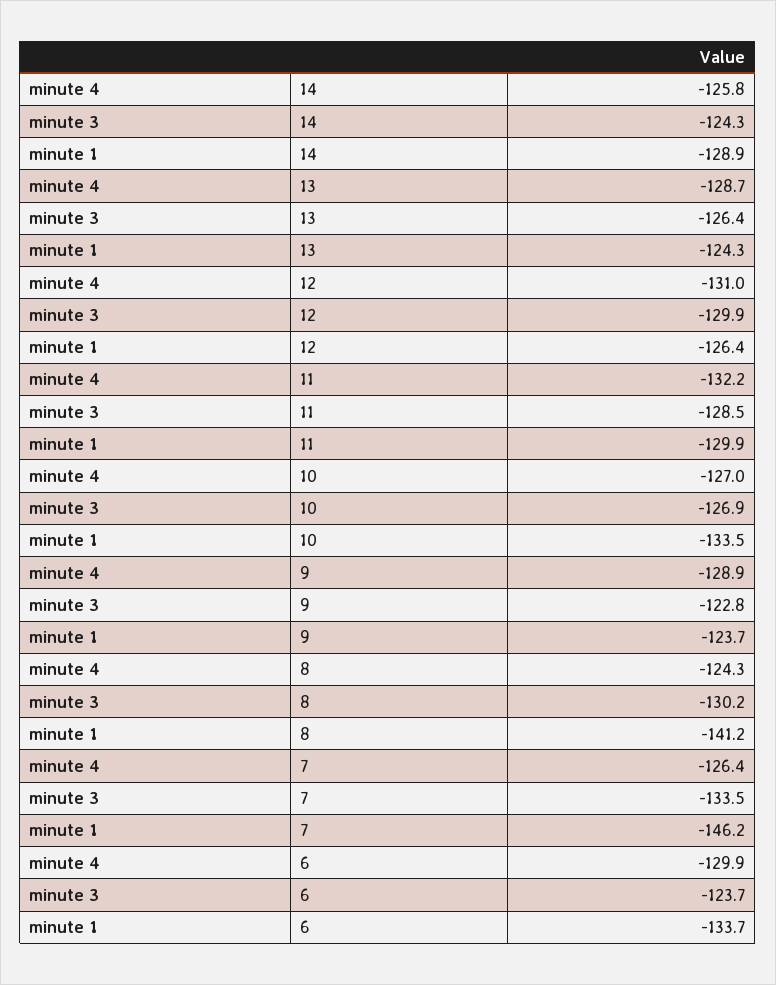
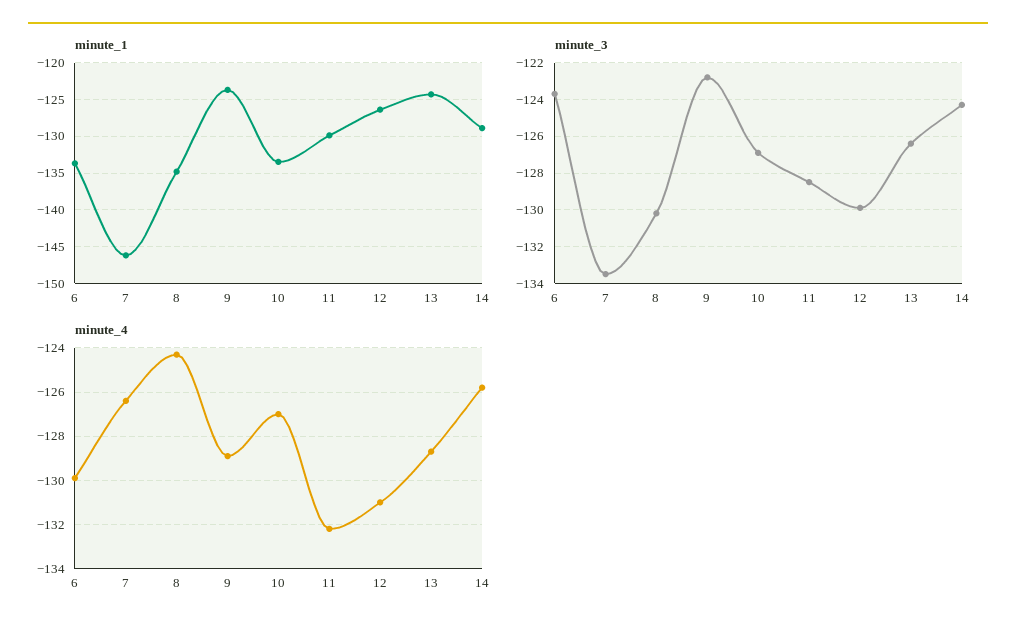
minute 1, 8: -141.2 -> -135

